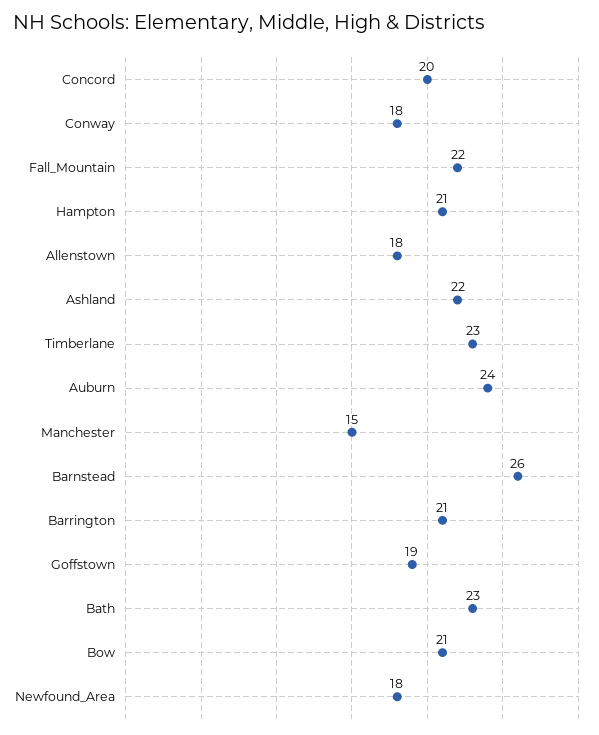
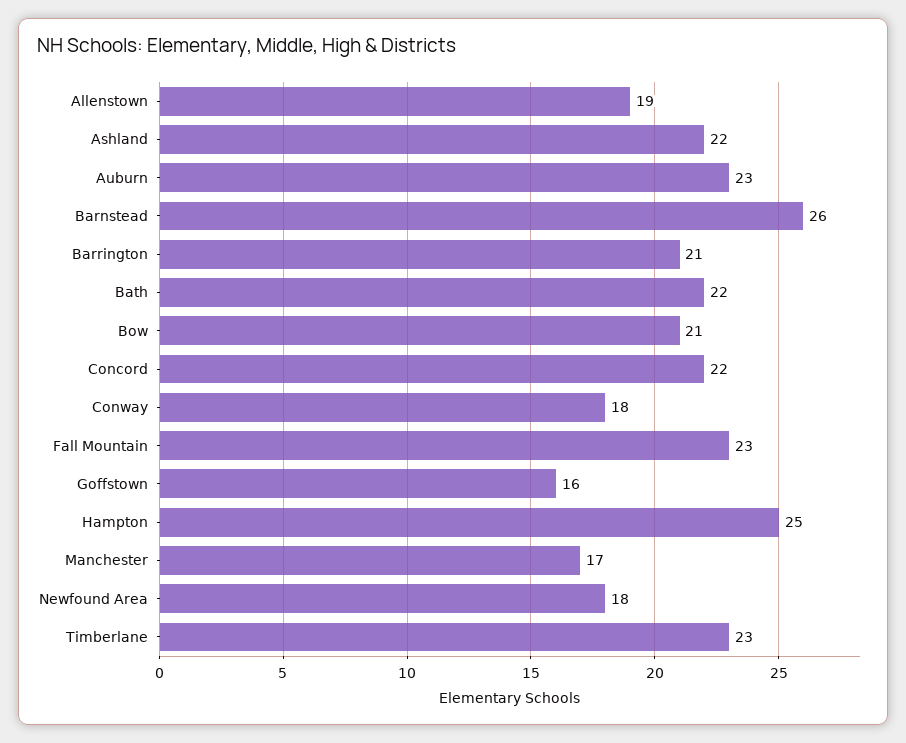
Concord: 20 -> 22
Fall_Mountain: 22 -> 23
Hampton: 21 -> 25
Allenstown: 18 -> 19
Auburn: 24 -> 23
Manchester: 15 -> 17
Goffstown: 19 -> 16
Bath: 23 -> 22

